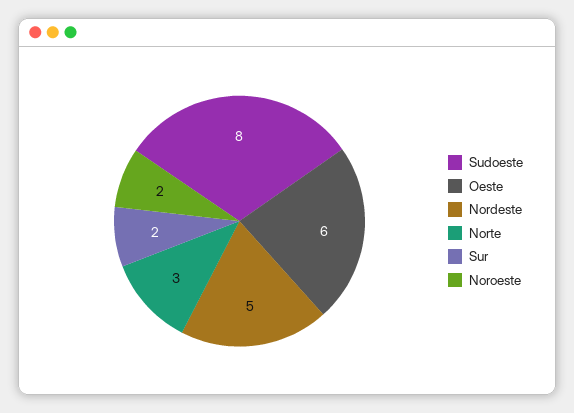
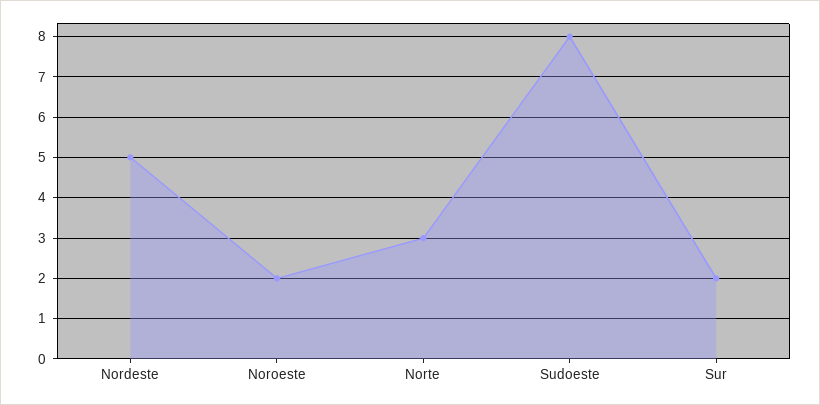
Oeste: 6 -> none

